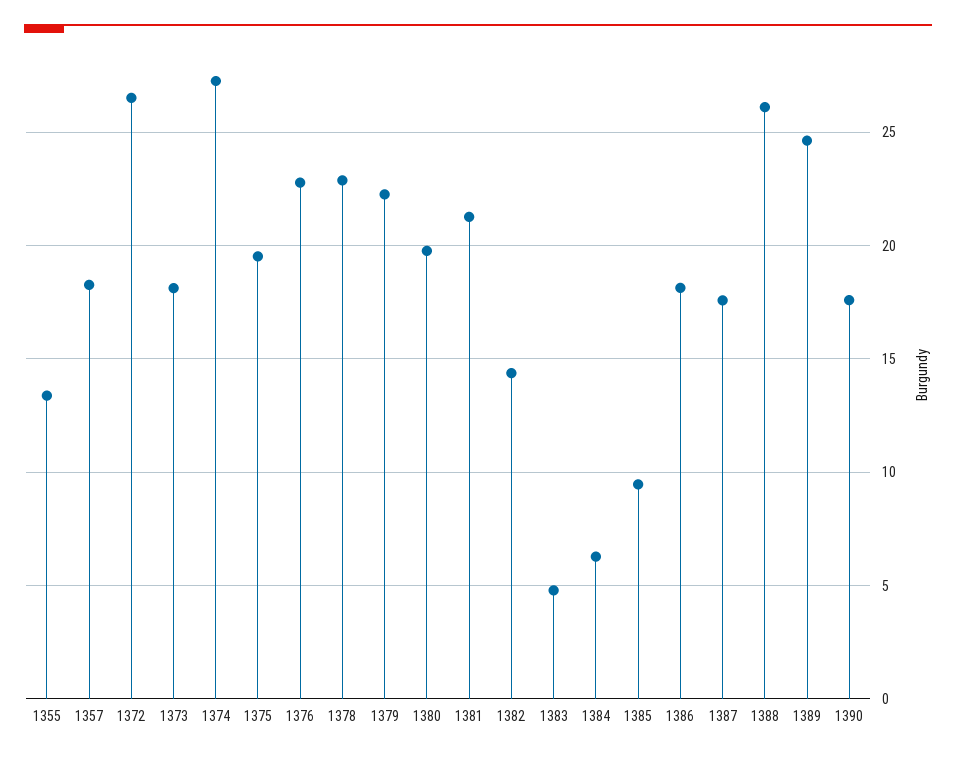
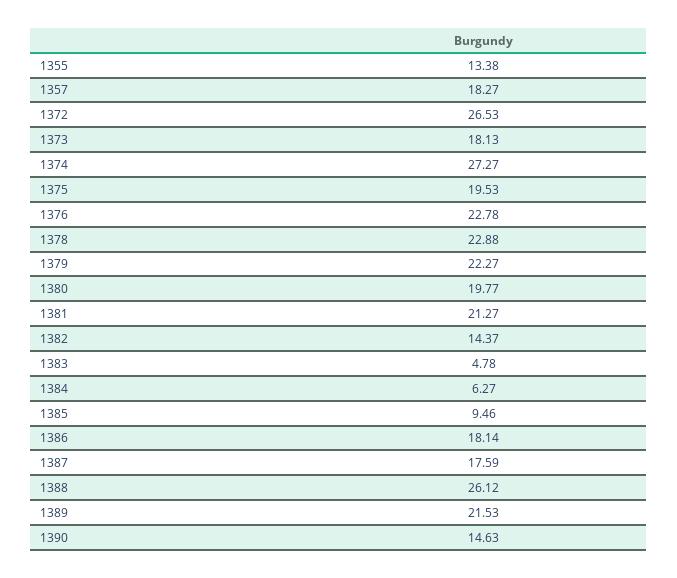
1389: 24.5 -> 21.53
1390: 17.5 -> 14.63

